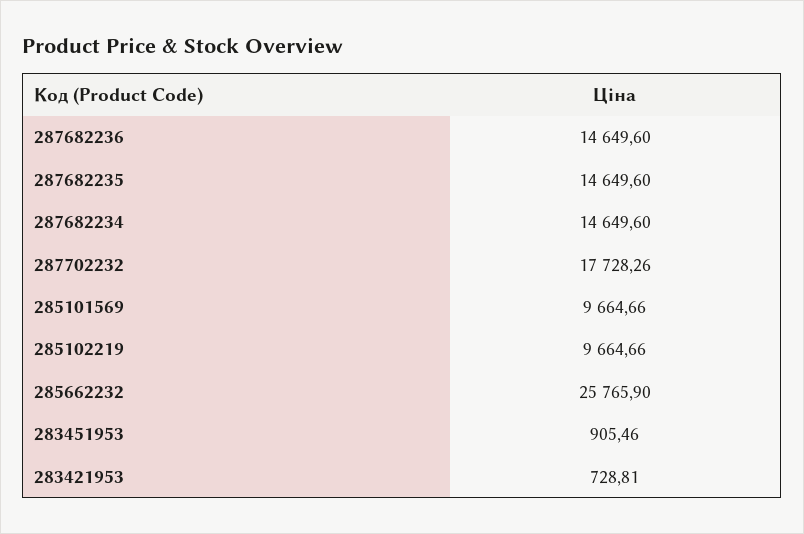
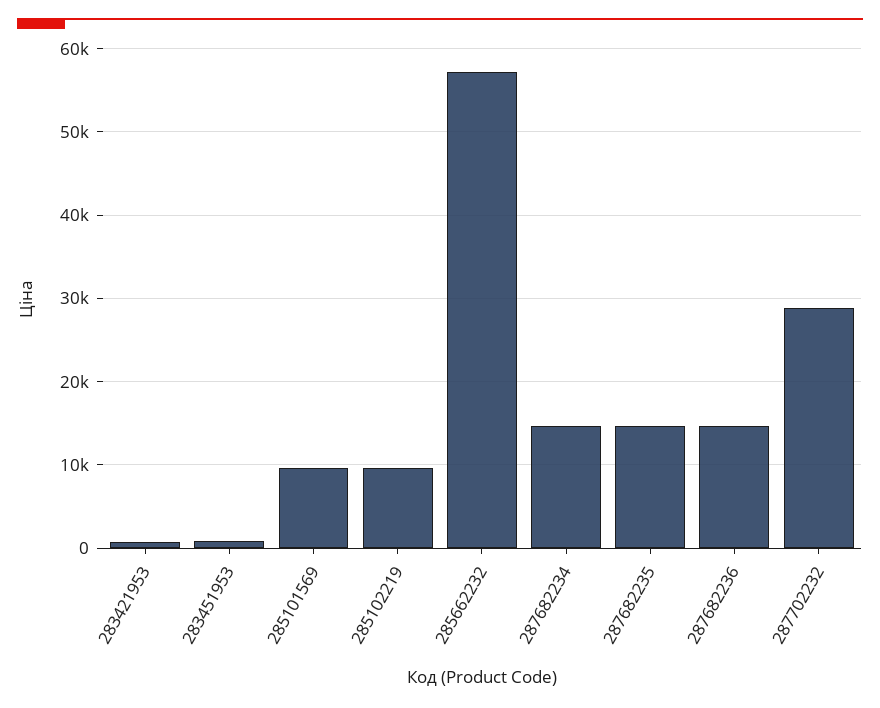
287702232: 17728.26 -> 29000
285662232: 25765.9 -> 57000

